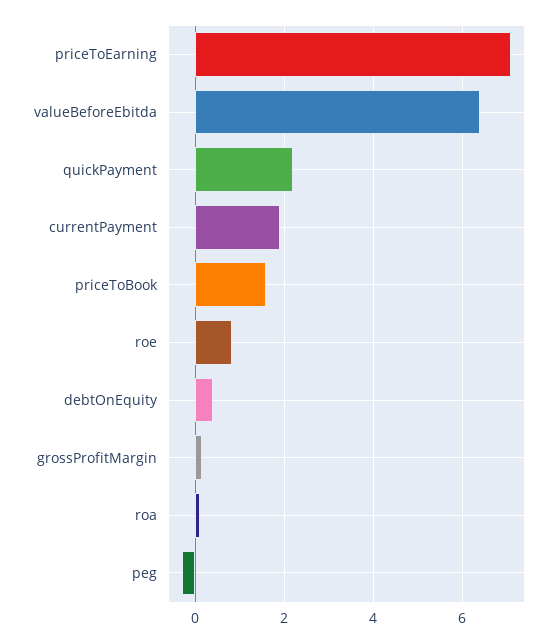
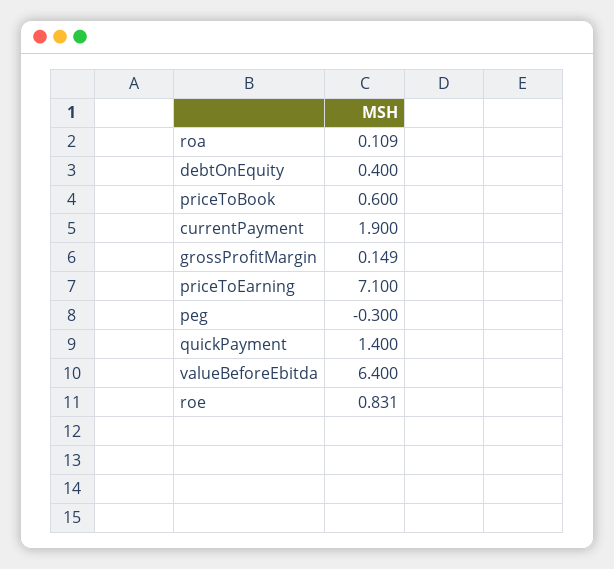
quickPayment: 2.2 -> 1.4
priceToBook: 1.6 -> 0.6

